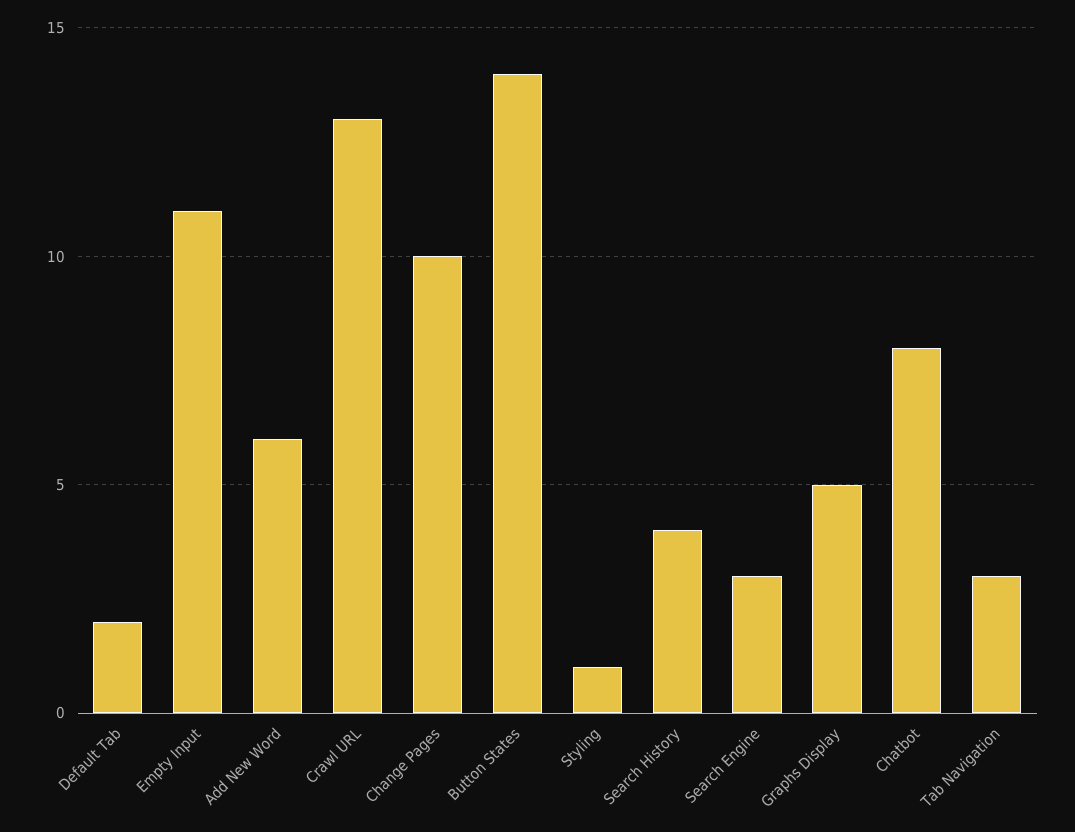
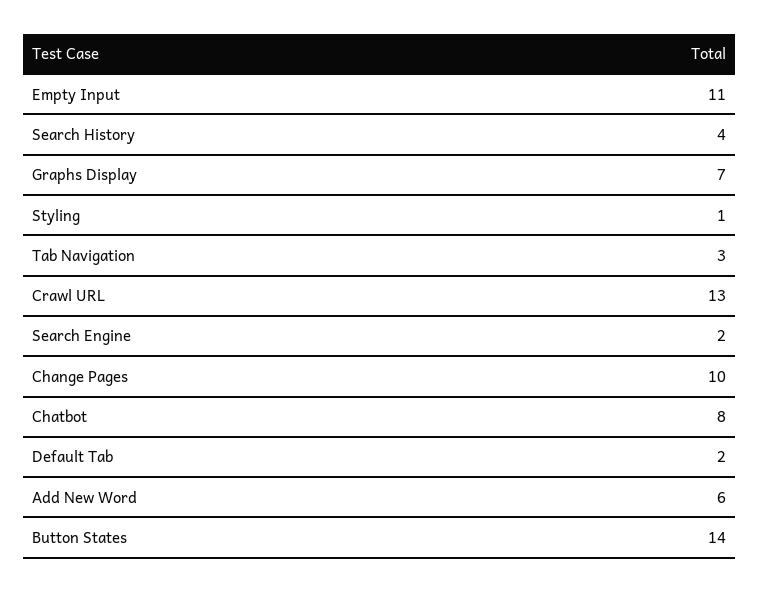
Search Engine: 3 -> 2
Graphs Display: 5 -> 7

